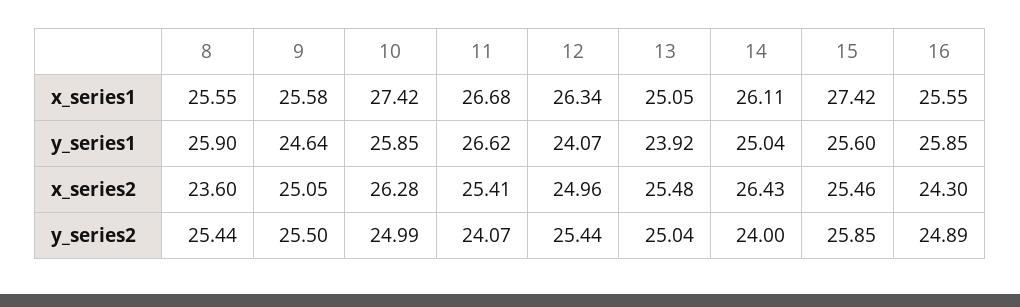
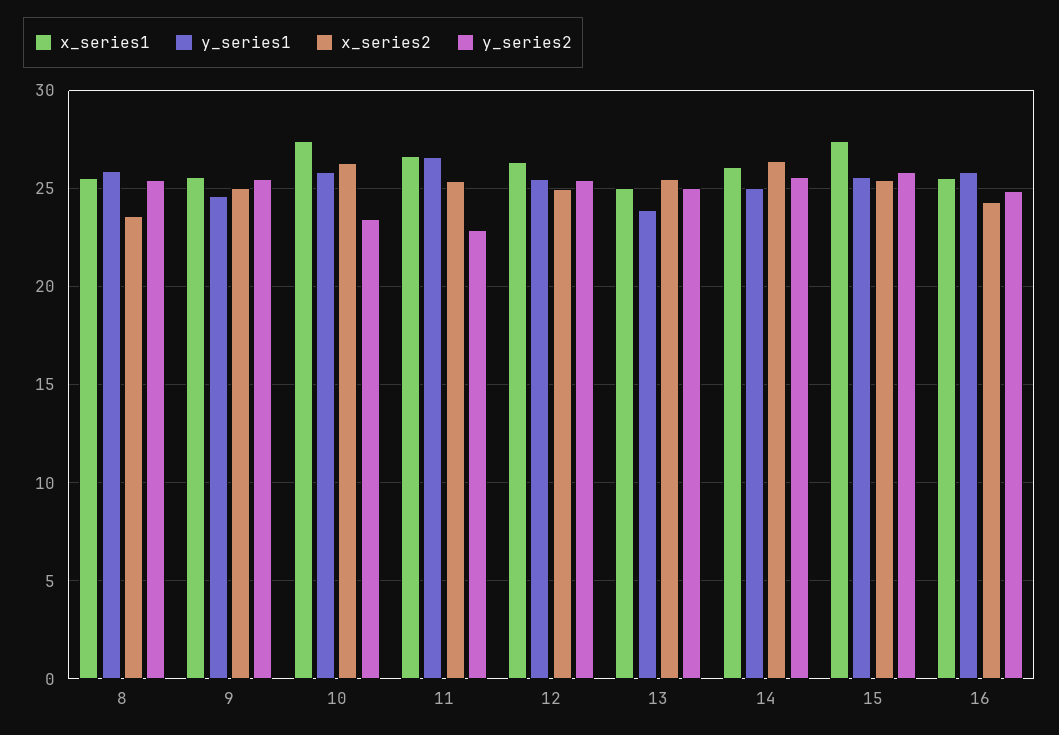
y_series1, 12: 24.07 -> 25.5
y_series2, 10: 24.99 -> 23.5
y_series2, 11: 24.07 -> 23
y_series2, 14: 24 -> 25.5

